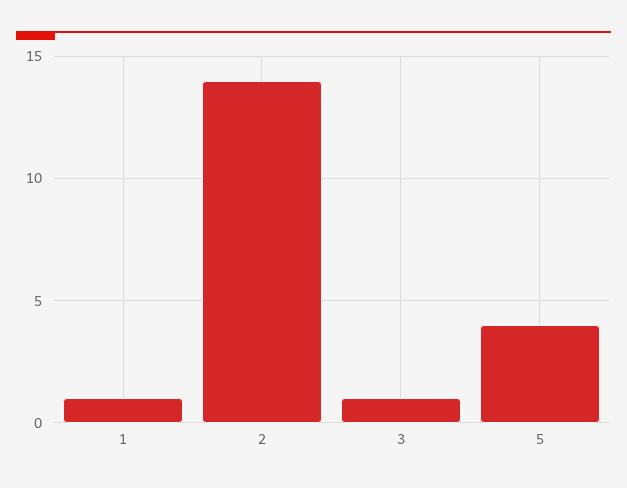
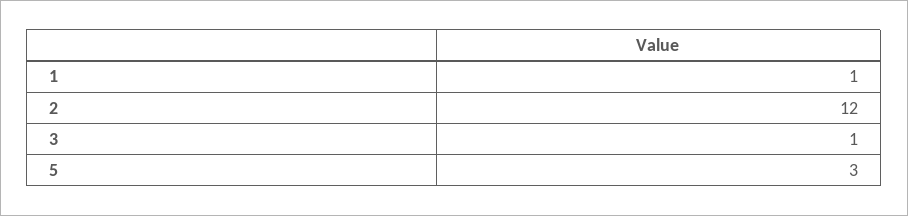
2: 14 -> 12
5: 4 -> 3

